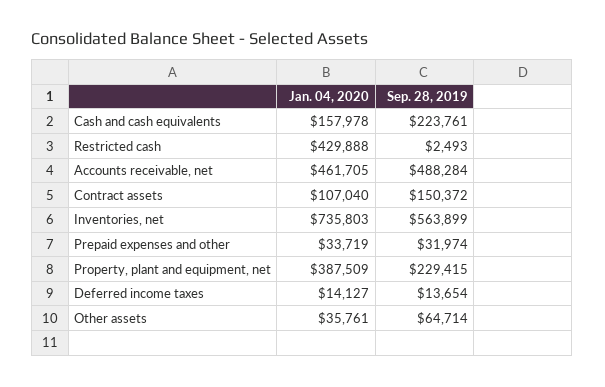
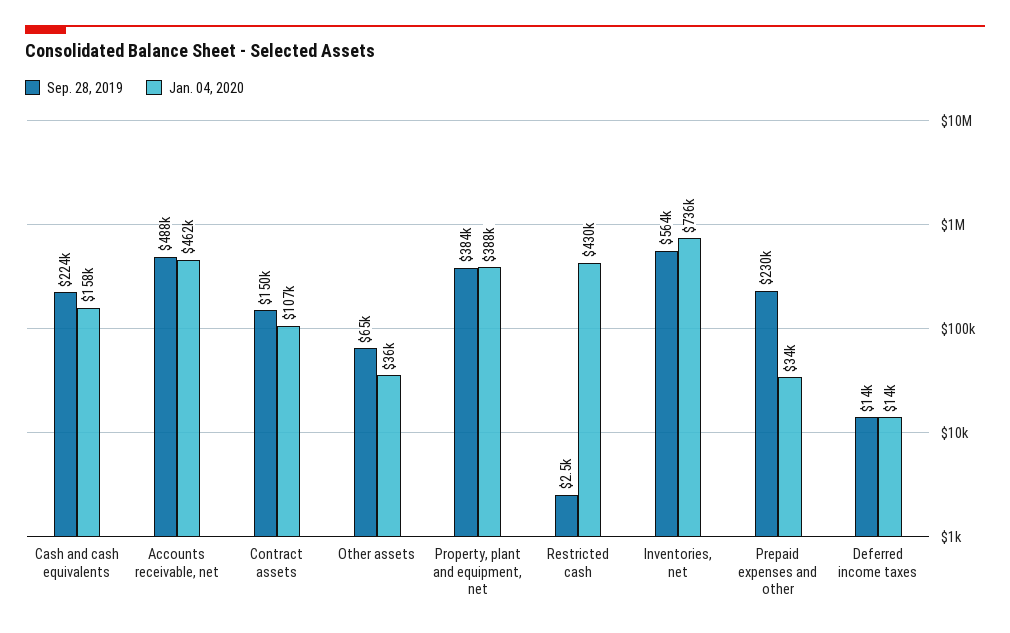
Sep. 28, 2019, Prepaid expenses and other: 31974 -> 230000
Sep. 28, 2019, Property, plant and equipment, net: 229415 -> 384000

